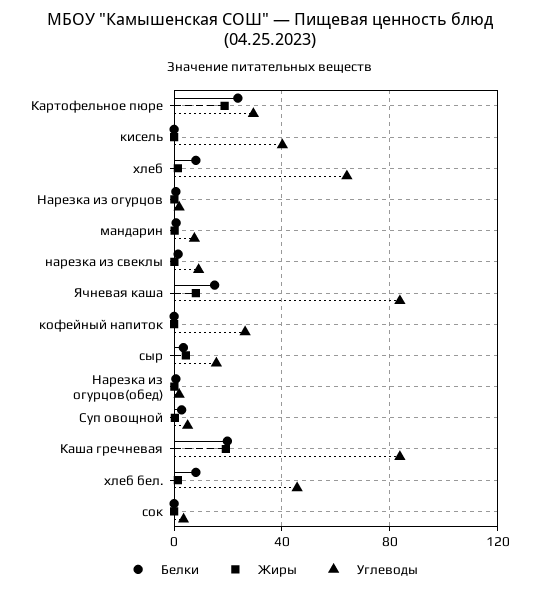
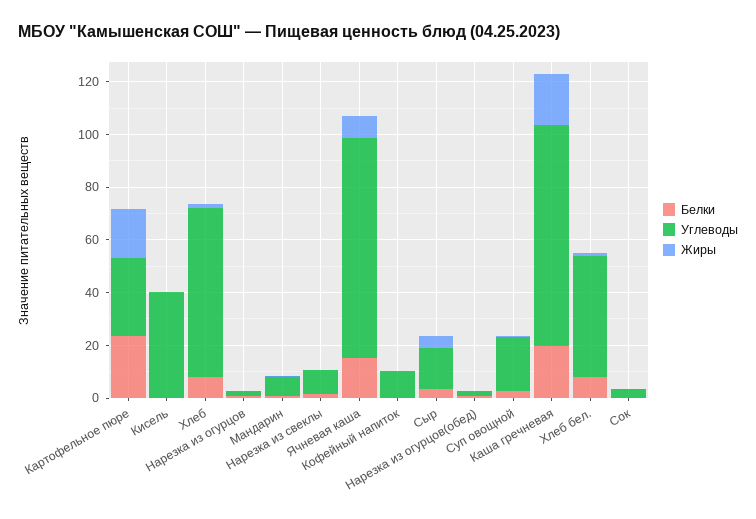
Углеводы, кофейный напиток: 25 -> 10
Углеводы, Суп овощной: 5 -> 20

